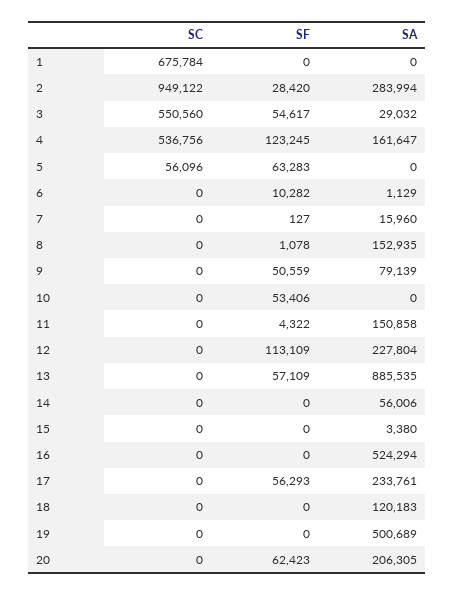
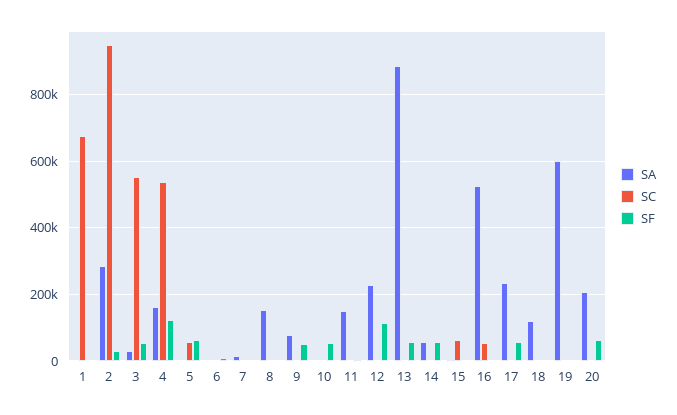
SF, 14: 0 -> 60000
SC, 15: 0 -> 60000
SC, 16: 0 -> 60000
SA, 19: 500689 -> 600000

